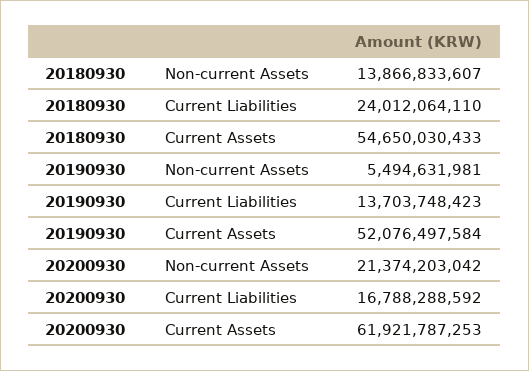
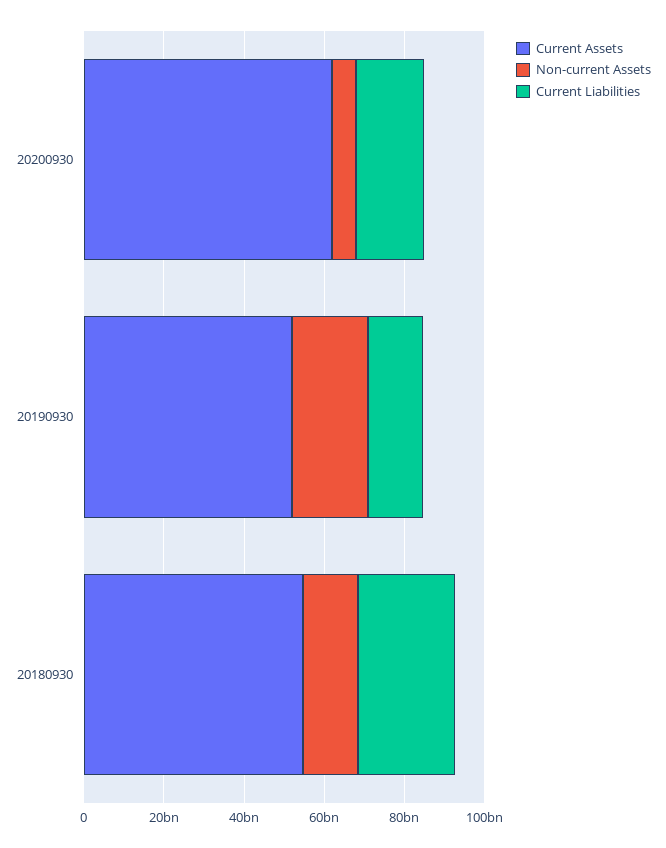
Non-current Assets, 20190930: 5494631981 -> 20000000000
Non-current Assets, 20200930: 21374203042 -> 5000000000

